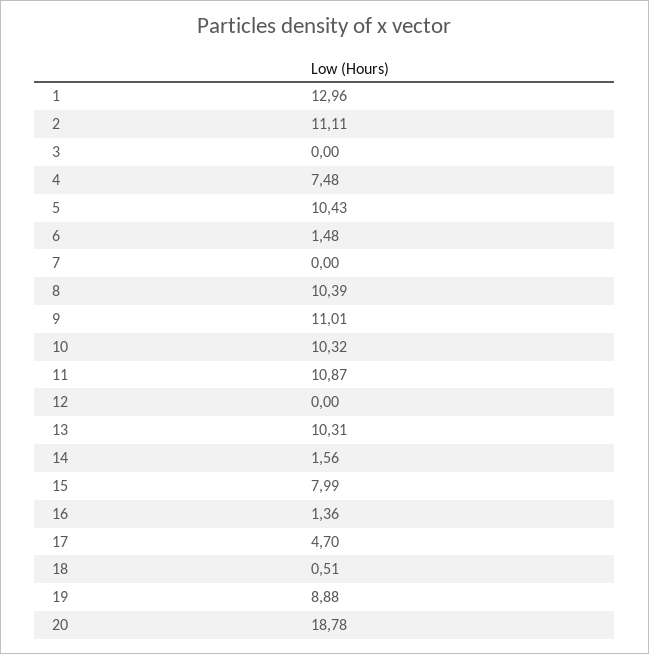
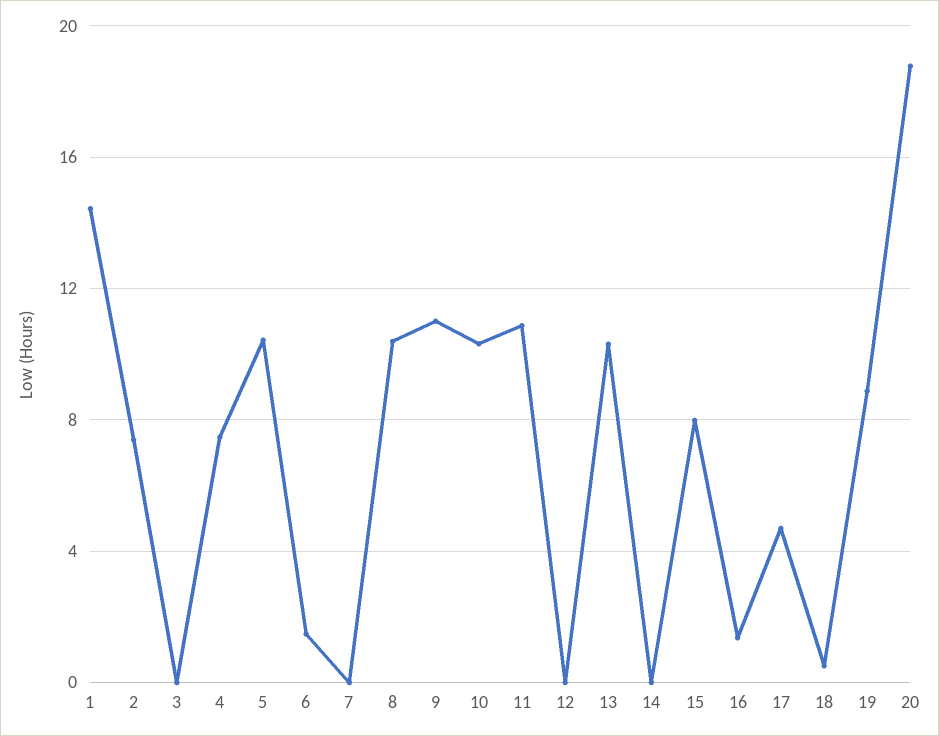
1: 12.96 -> 14.5
2: 11.11 -> 7.5
14: 1.56 -> 0

